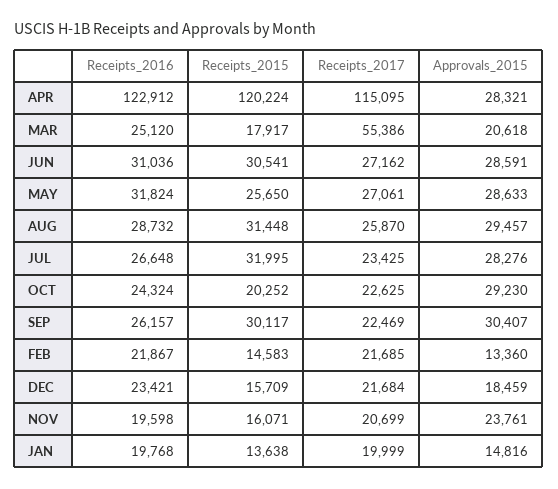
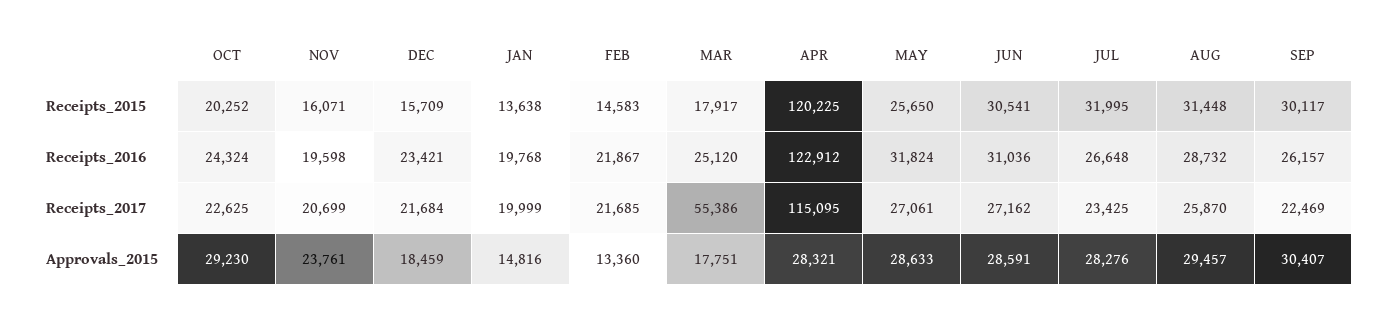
Receipts_2015, APR: 120224 -> 120225
Approvals_2015, MAR: 20618 -> 17751

